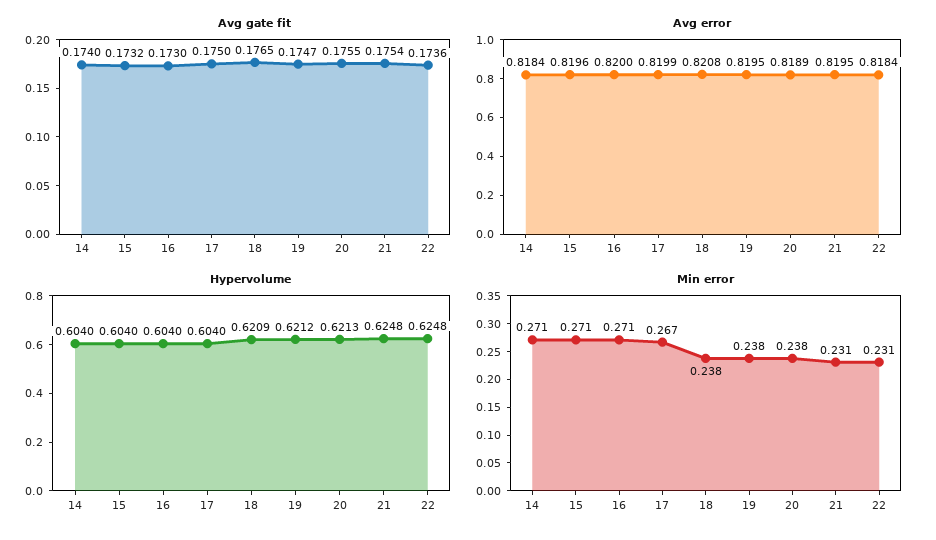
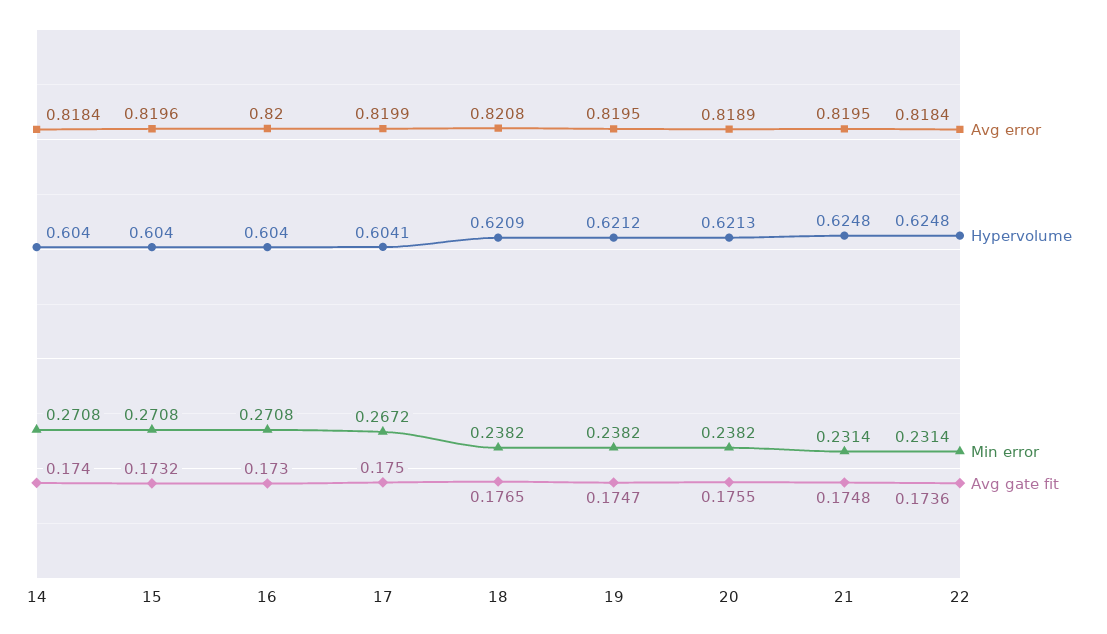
Avg gate fit, 21: 0.1754 -> 0.1748
Hypervolume, 17: 0.604 -> 0.6041

